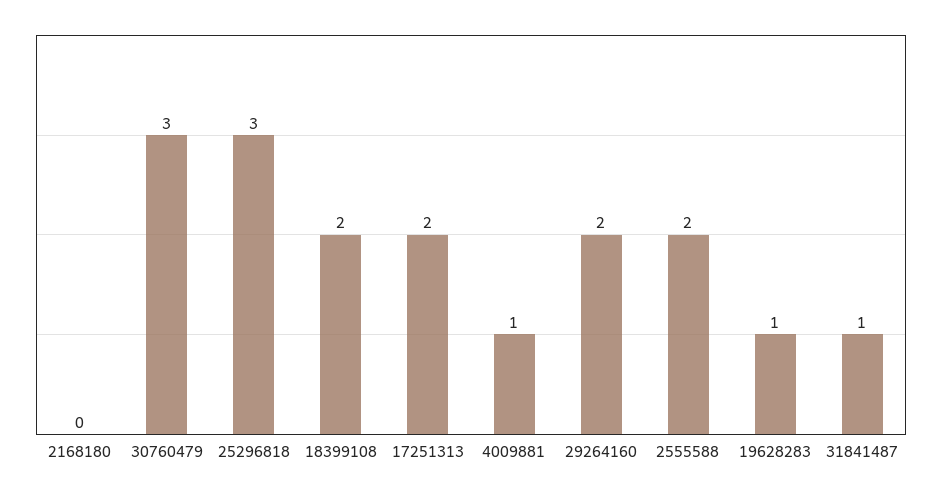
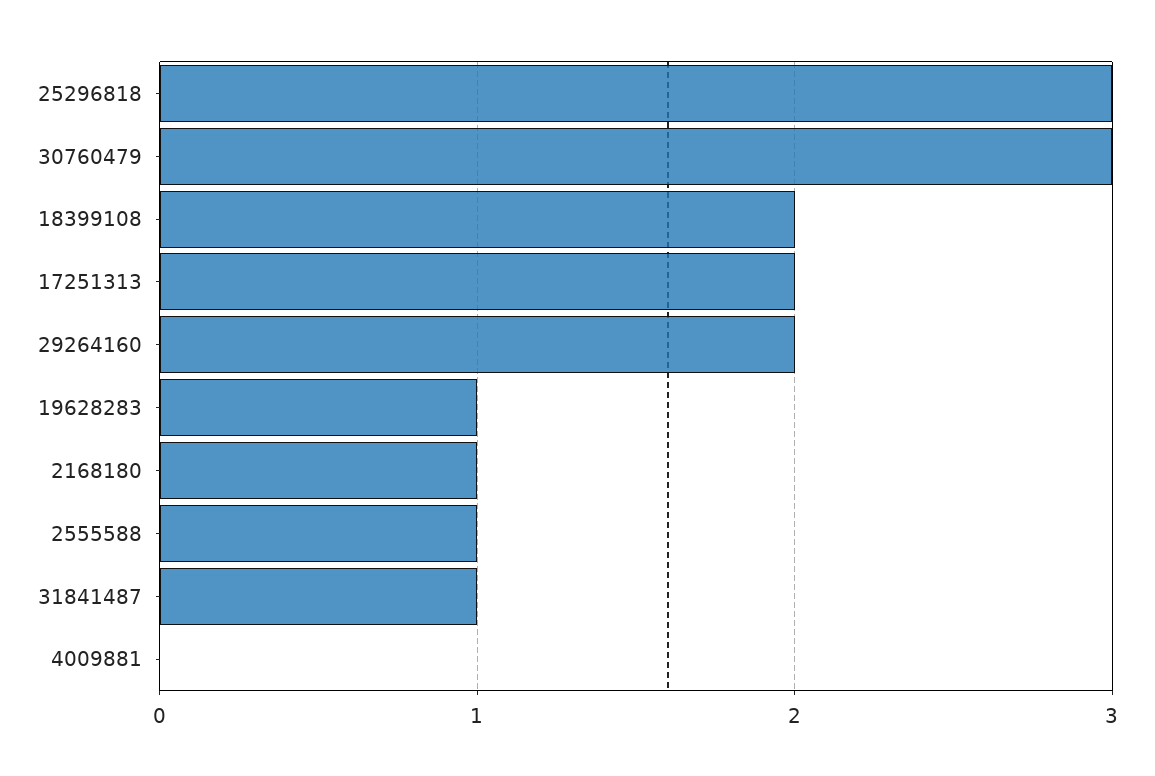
2168180: 0 -> 1
4009881: 1 -> 0
2555588: 2 -> 1

